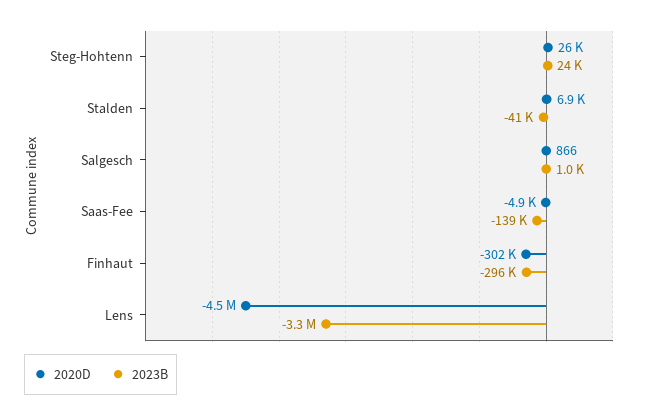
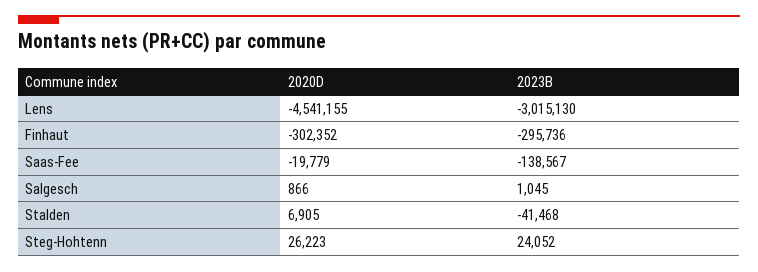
2020D, Saas-Fee: -4900 -> -19779
2023B, Lens: -3300000 -> -3015130

